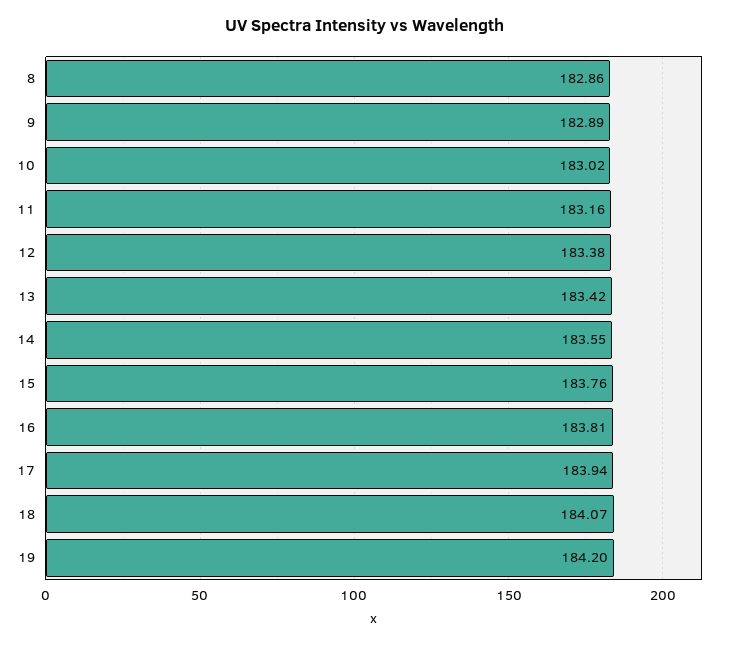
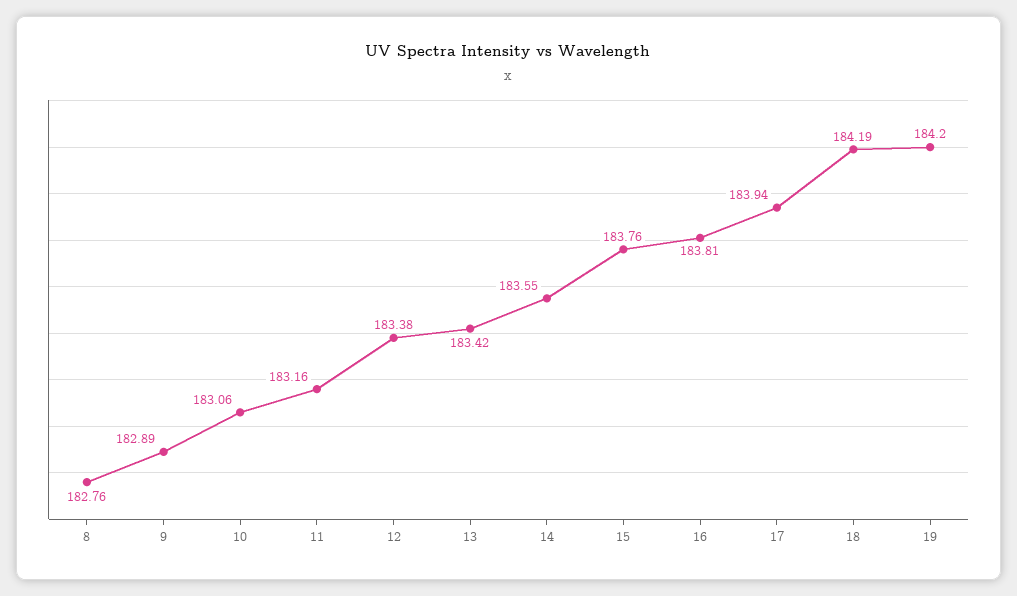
8: 182.86 -> 182.76
10: 183.02 -> 183.06
18: 184.07 -> 184.19

